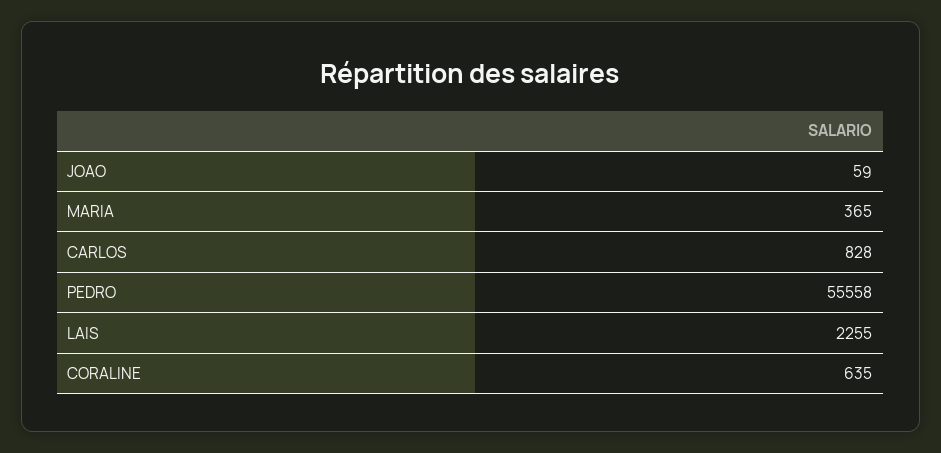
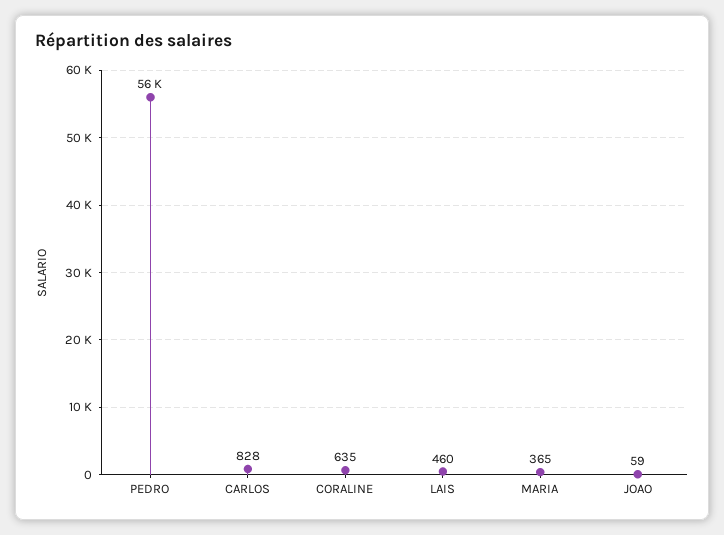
LAIS: 2255 -> 460

